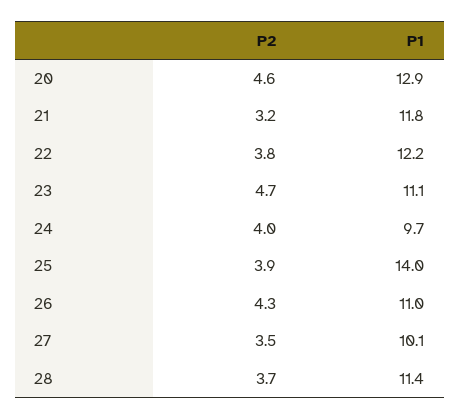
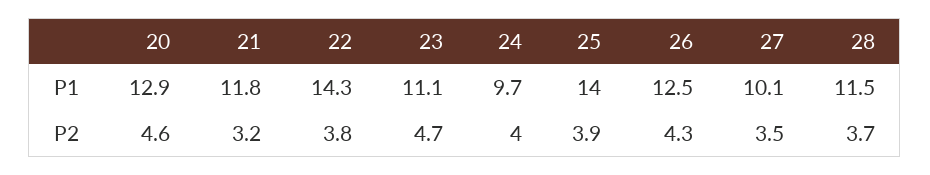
P1, 22: 12.2 -> 14.3
P1, 26: 11 -> 12.5
P1, 28: 11.4 -> 11.5

